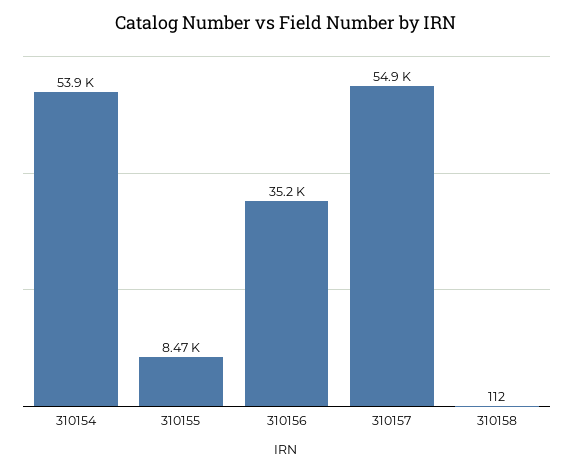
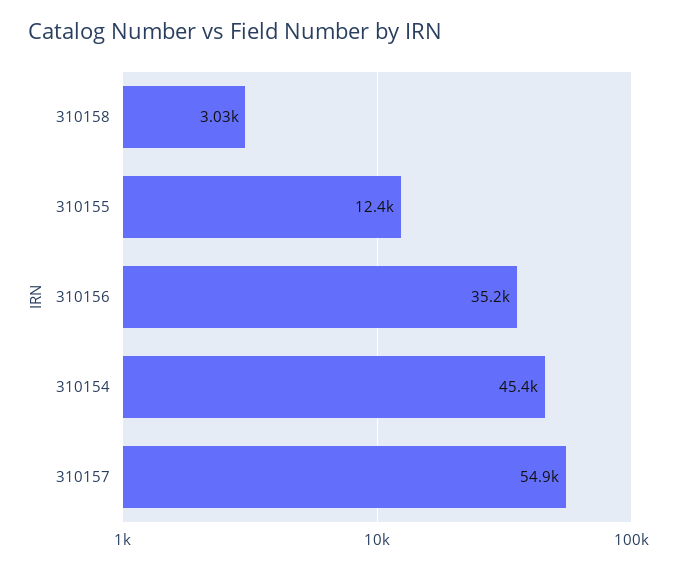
310154: 53900 -> 45400
310155: 8470 -> 12400
310158: 112 -> 3030

